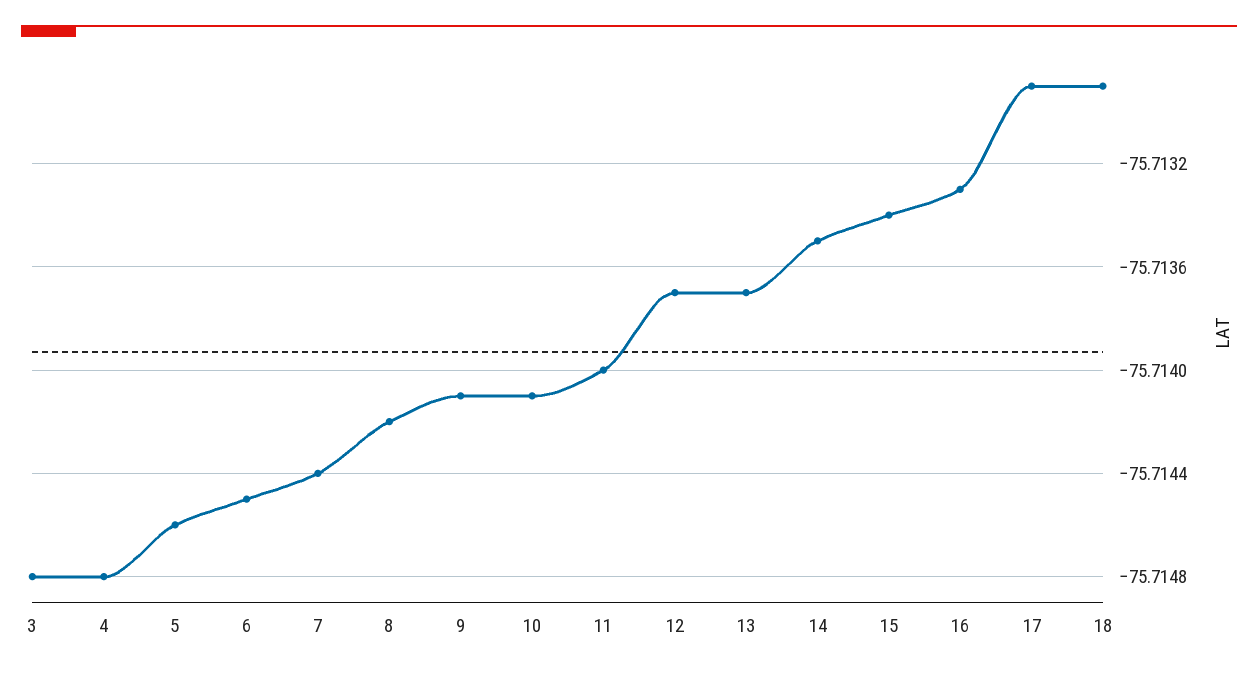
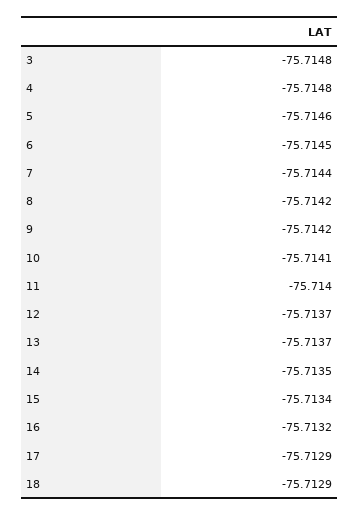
9: -75.7141 -> -75.7142
16: -75.7133 -> -75.7132

